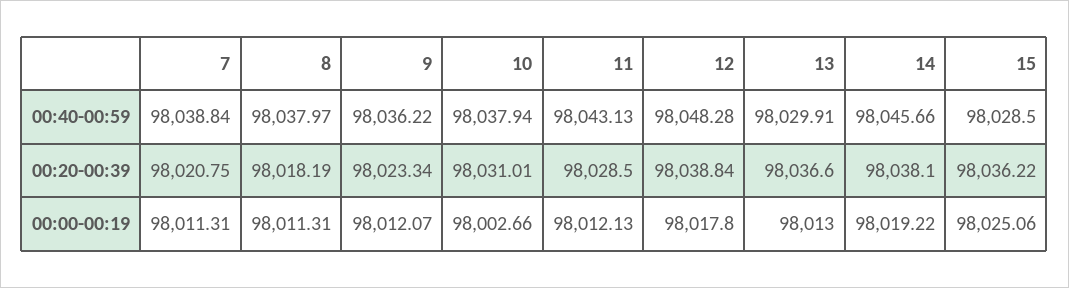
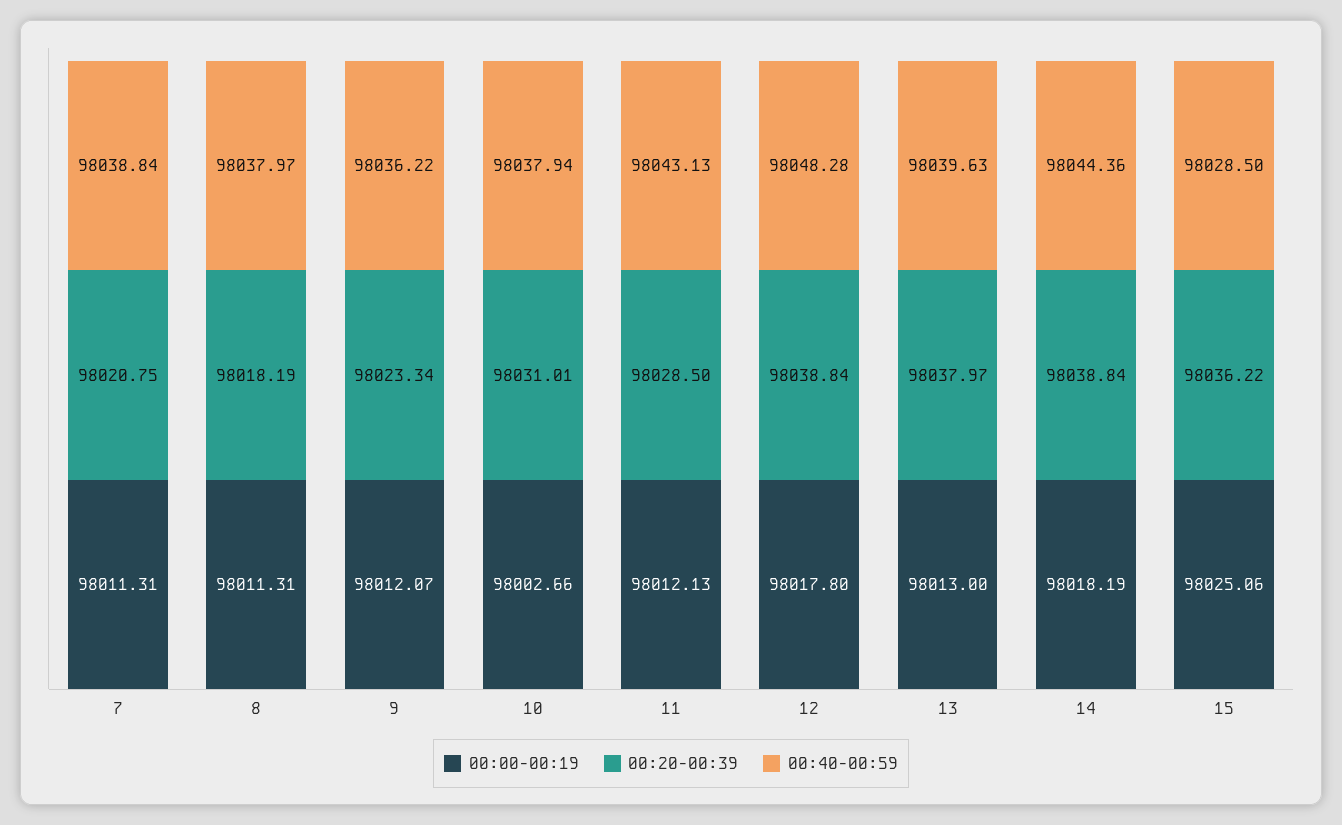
00:40-00:59, 13: 98029.91 -> 98039.63
00:40-00:59, 14: 98045.66 -> 98044.36
00:20-00:39, 13: 98036.6 -> 98037.97
00:20-00:39, 14: 98038.1 -> 98038.84
00:00-00:19, 14: 98019.22 -> 98018.19

